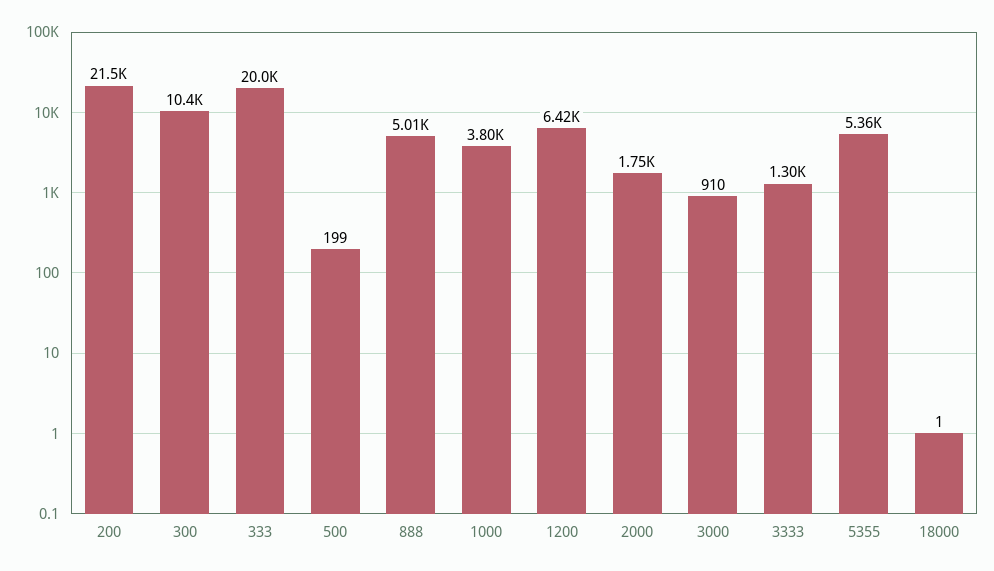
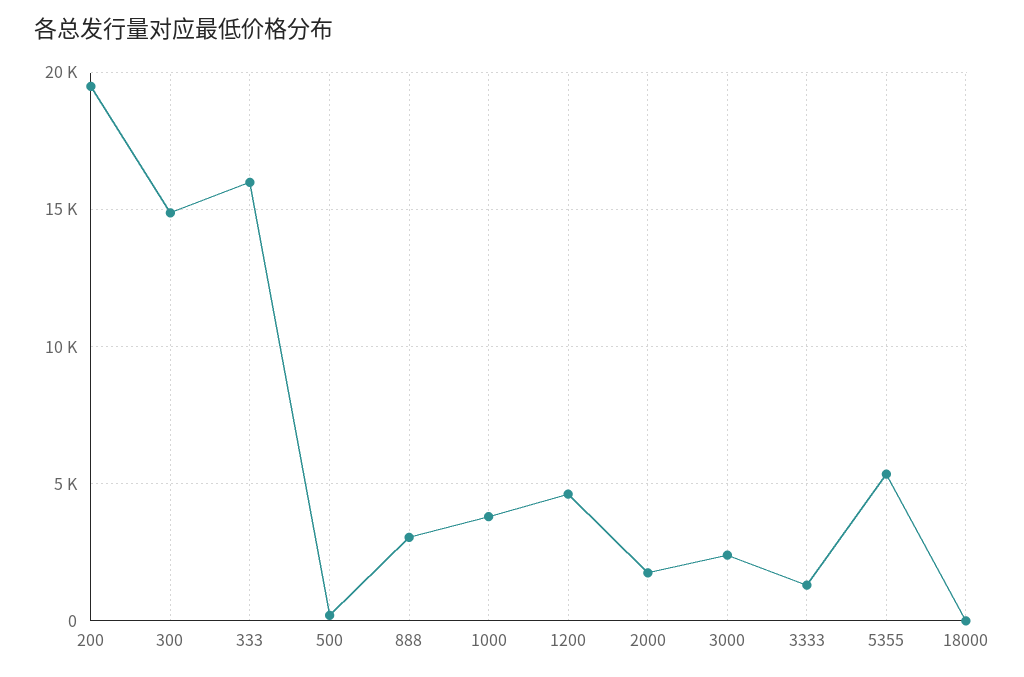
200: 21500 -> 19500
300: 10400 -> 15000
333: 20000 -> 16000
888: 5010 -> 3000
1200: 6420 -> 4500
3000: 910 -> 2500

